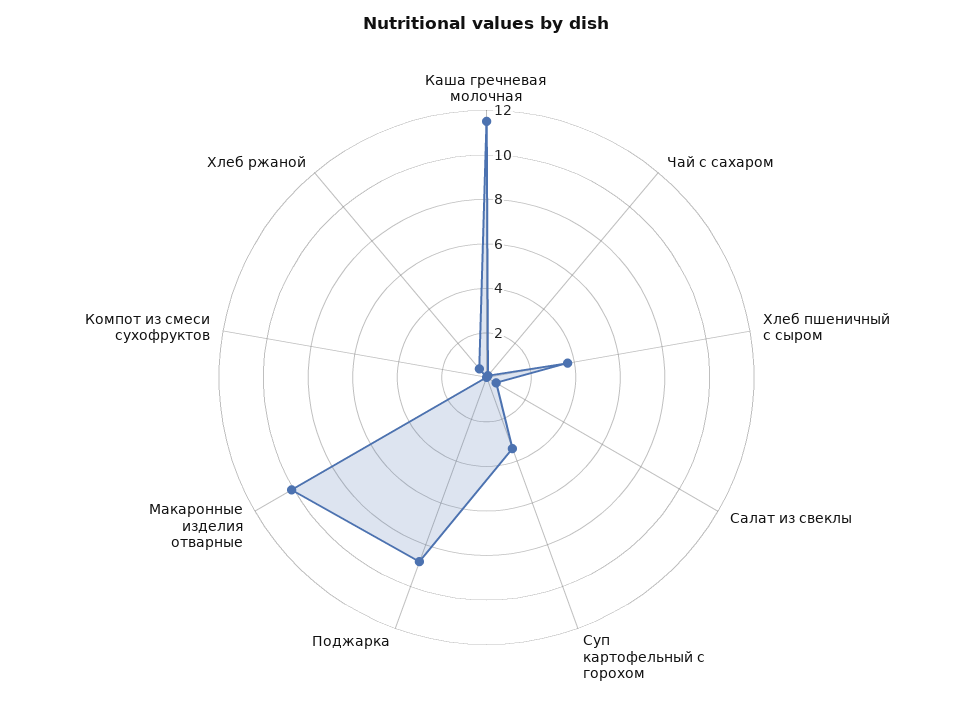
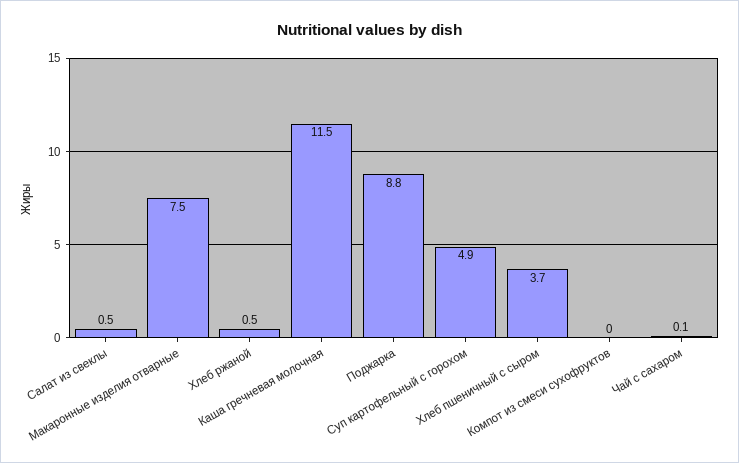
Суп картофельный с горохом: 3.5 -> 4.9
Макаронные изделия отварные: 10 -> 7.5

